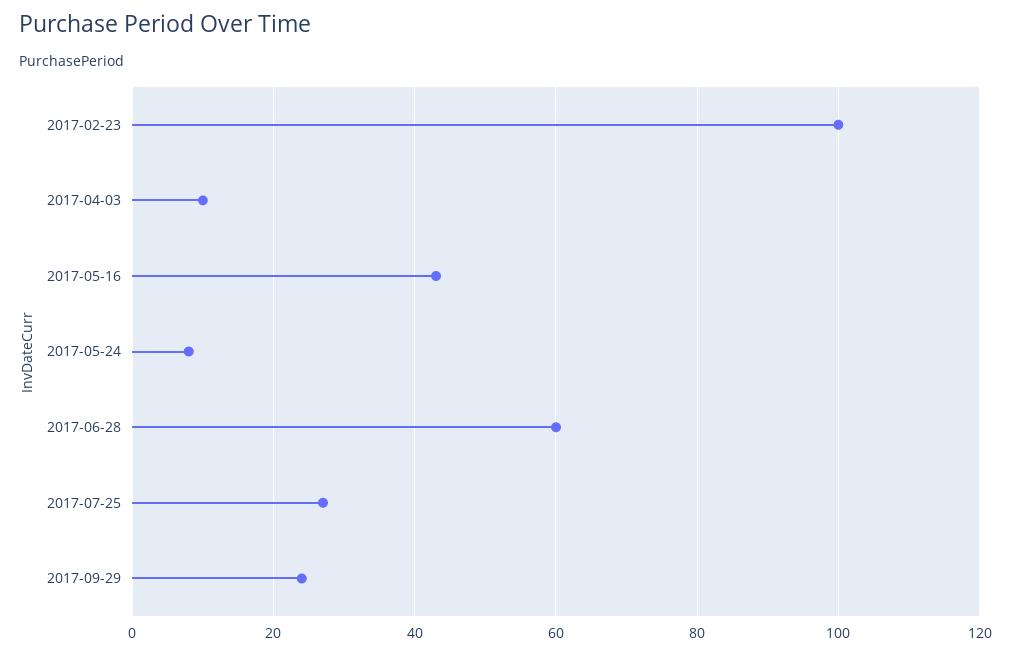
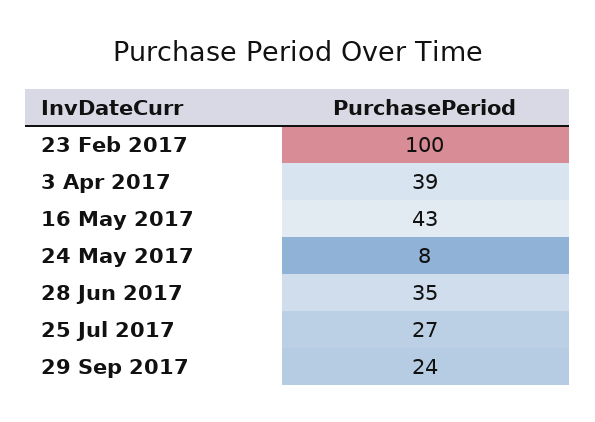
2017-04-03: 10 -> 39
2017-06-28: 60 -> 35

